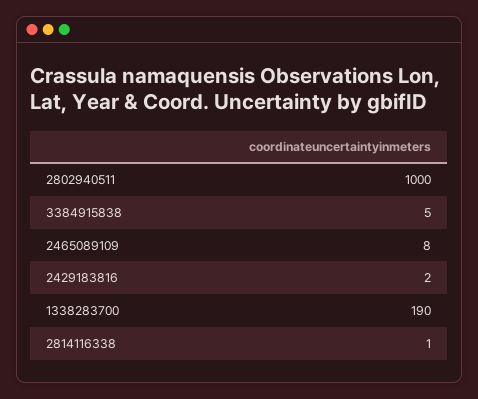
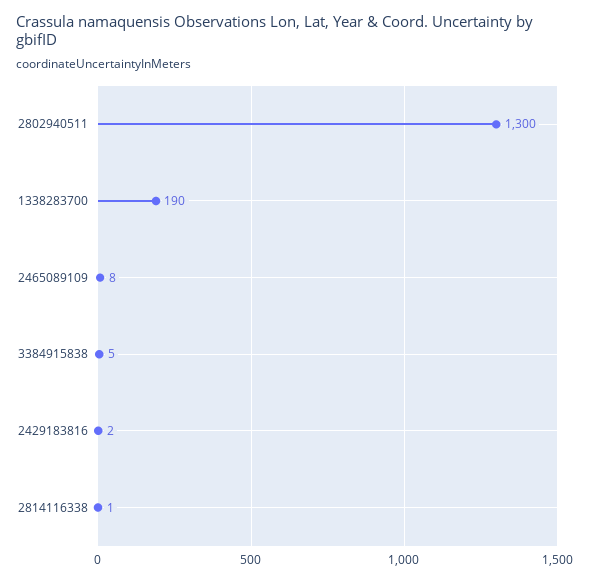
2802940511: 1000 -> 1300

